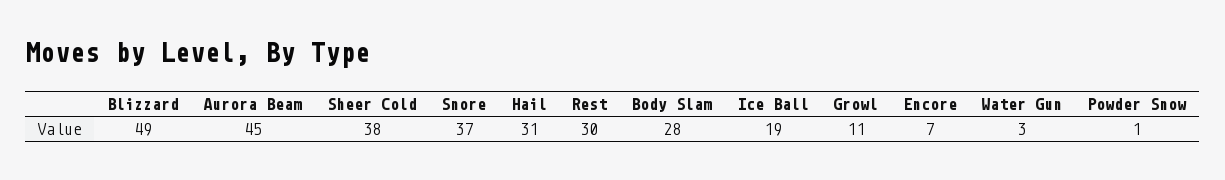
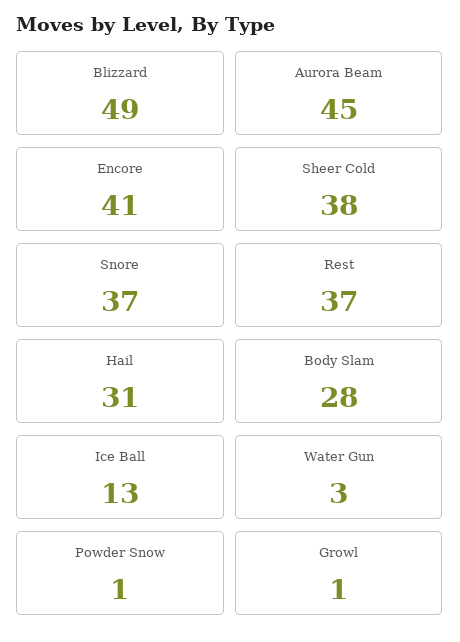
Rest: 30 -> 37
Ice Ball: 19 -> 13
Growl: 11 -> 1
Encore: 7 -> 41

